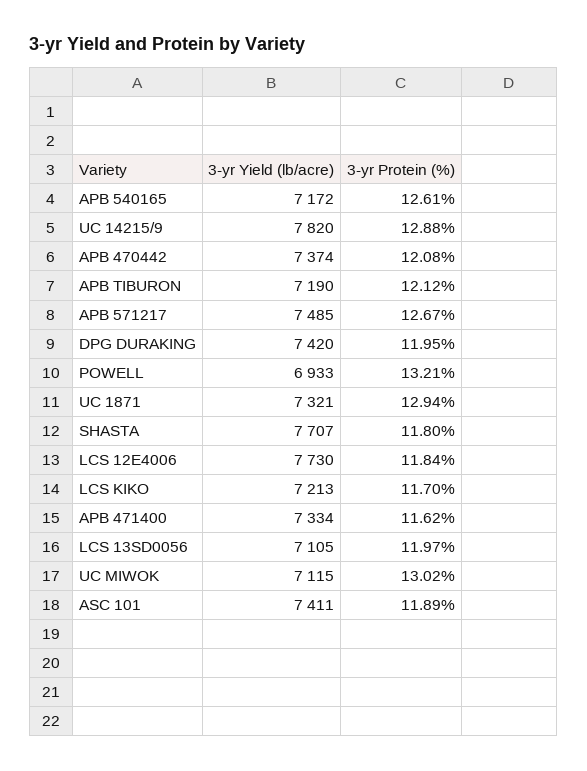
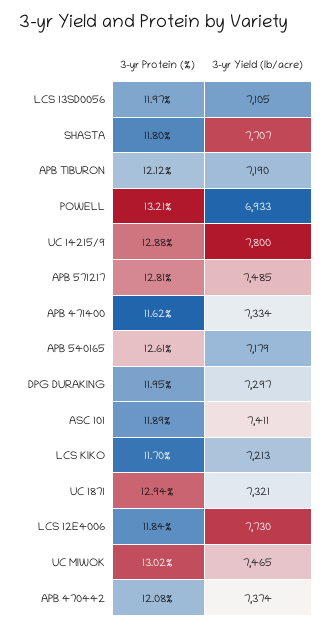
3-yr Yield (lb/acre), APB 540165: 7172 -> 7179
3-yr Yield (lb/acre), UC 14215/9: 7820 -> 7800
3-yr Protein (%), APB 571217: 12.67 -> 12.81
3-yr Yield (lb/acre), DPG DURAKING: 7420 -> 7297
3-yr Yield (lb/acre), UC MIWOK: 7115 -> 7465

